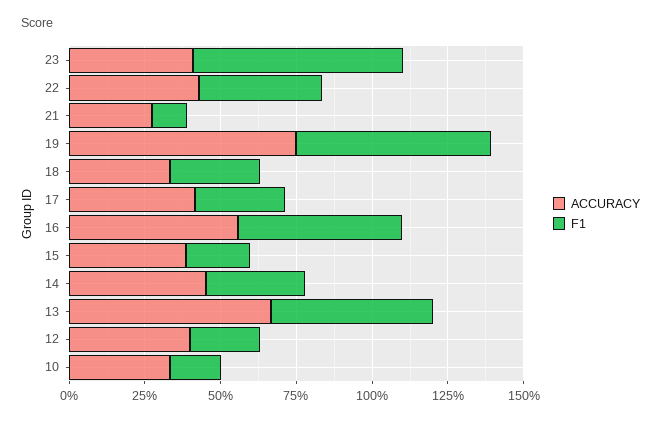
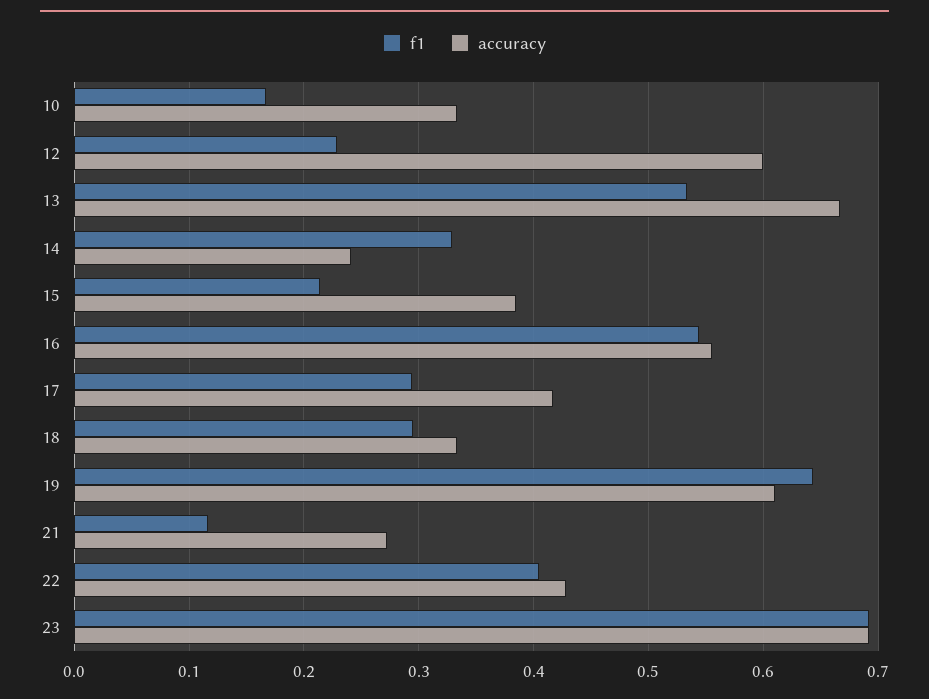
ACCURACY, 23: 0.4 -> 0.69
ACCURACY, 19: 0.75 -> 0.61
ACCURACY, 14: 0.45 -> 0.24
ACCURACY, 12: 0.4 -> 0.6

